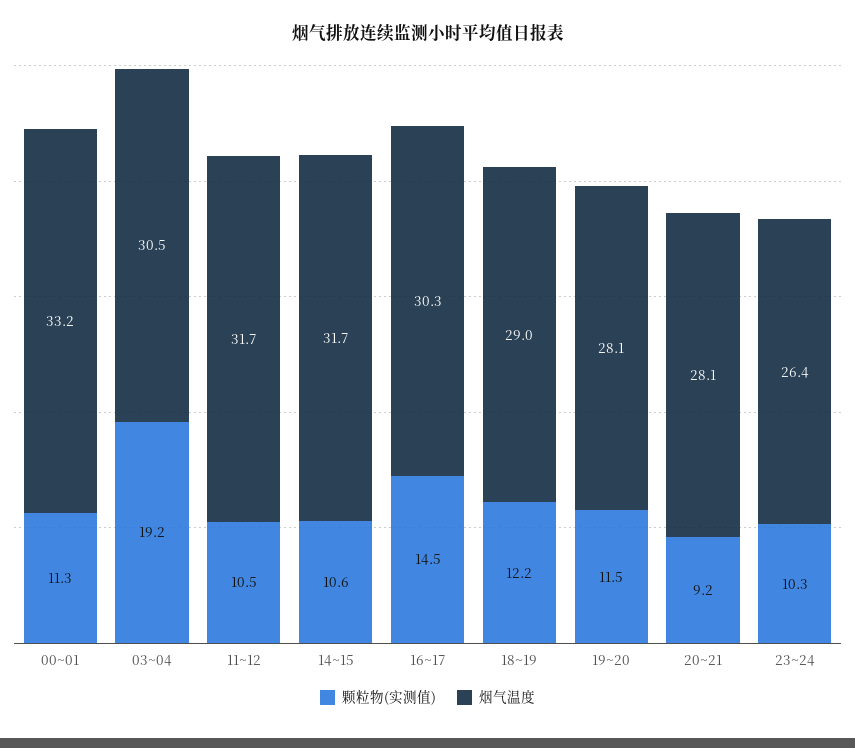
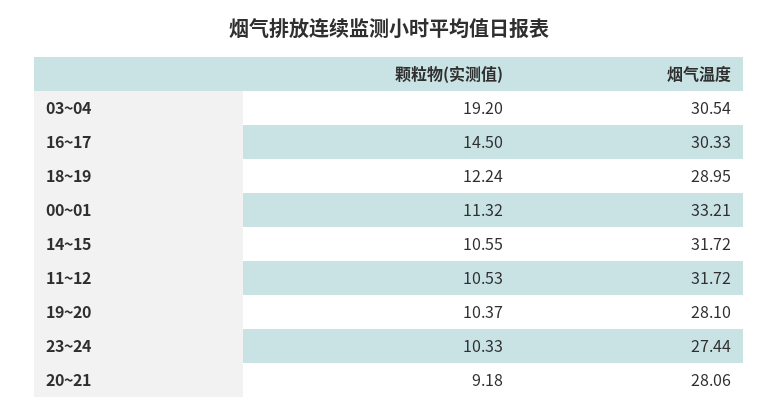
颗粒物(实测值), 19~20: 11.5 -> 10.37
烟气温度, 23~24: 26.4 -> 27.44

